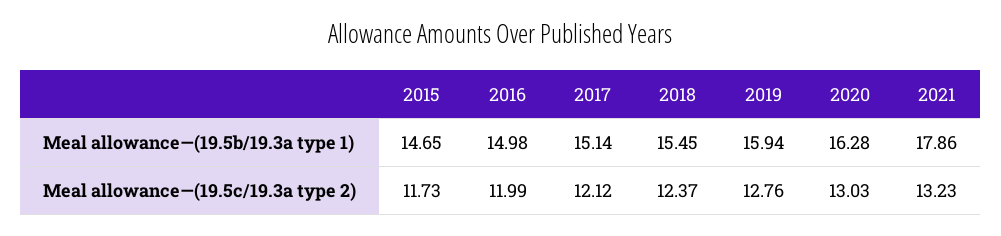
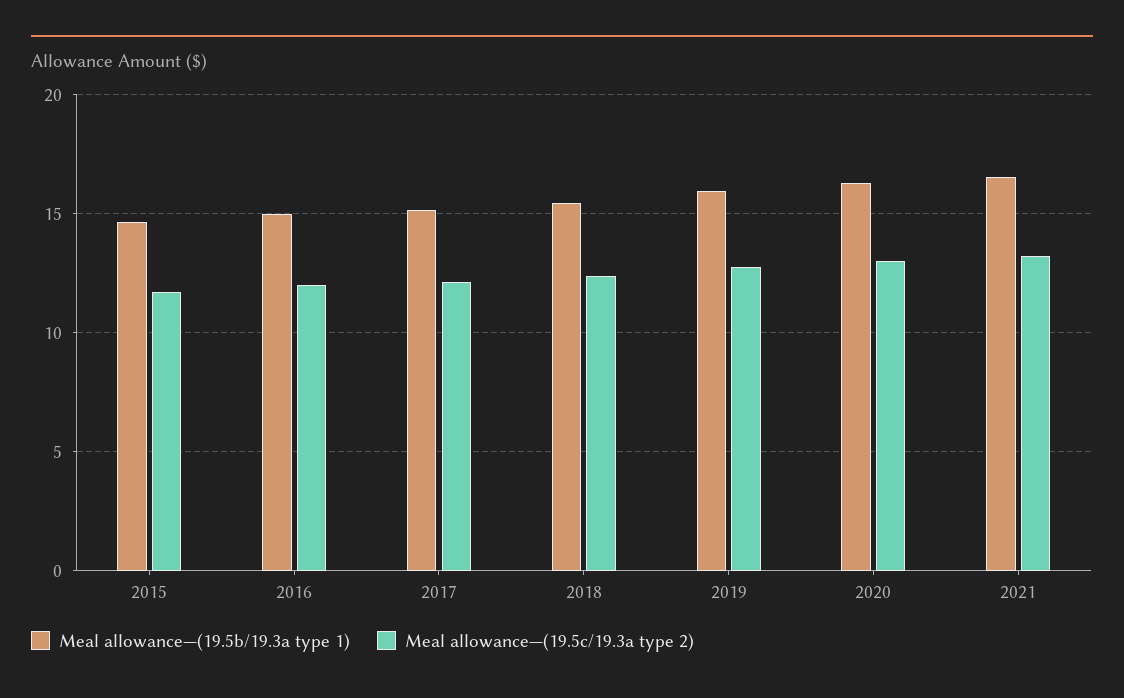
Meal allowance—(19.5b/19.3a type 1), 2021: 17.86 -> 16.5

